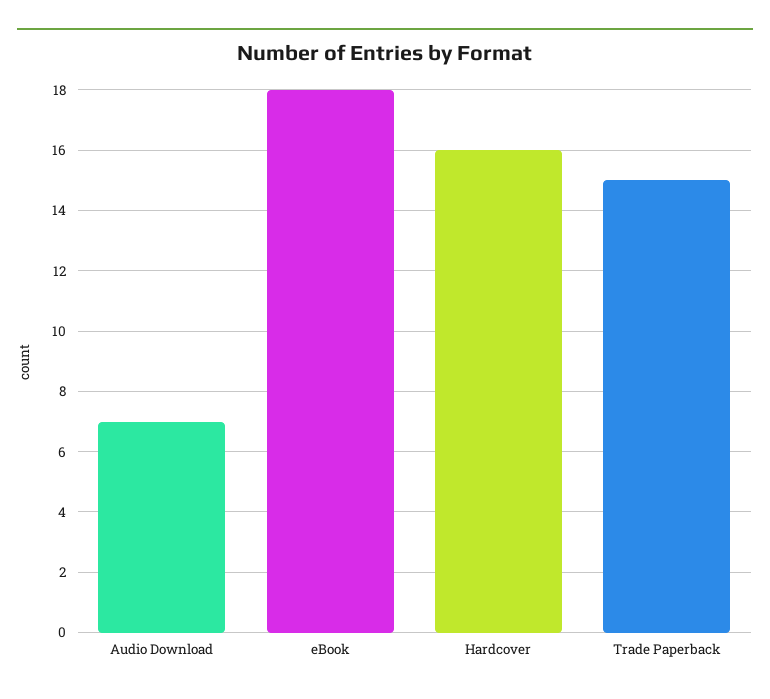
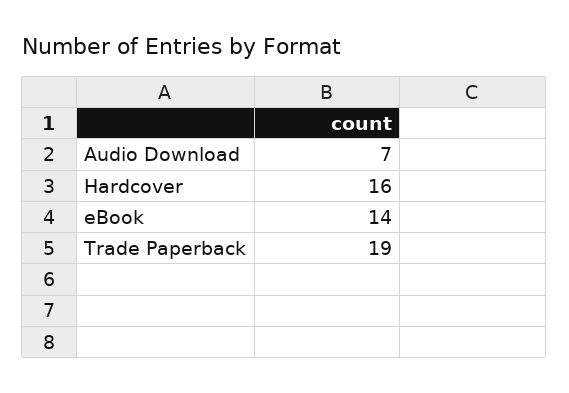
eBook: 18 -> 14
Trade Paperback: 15 -> 19

